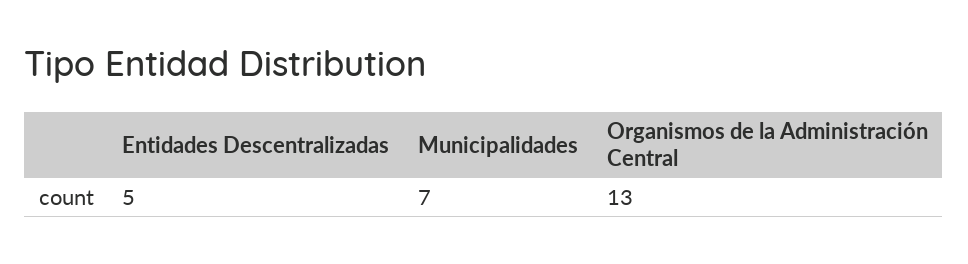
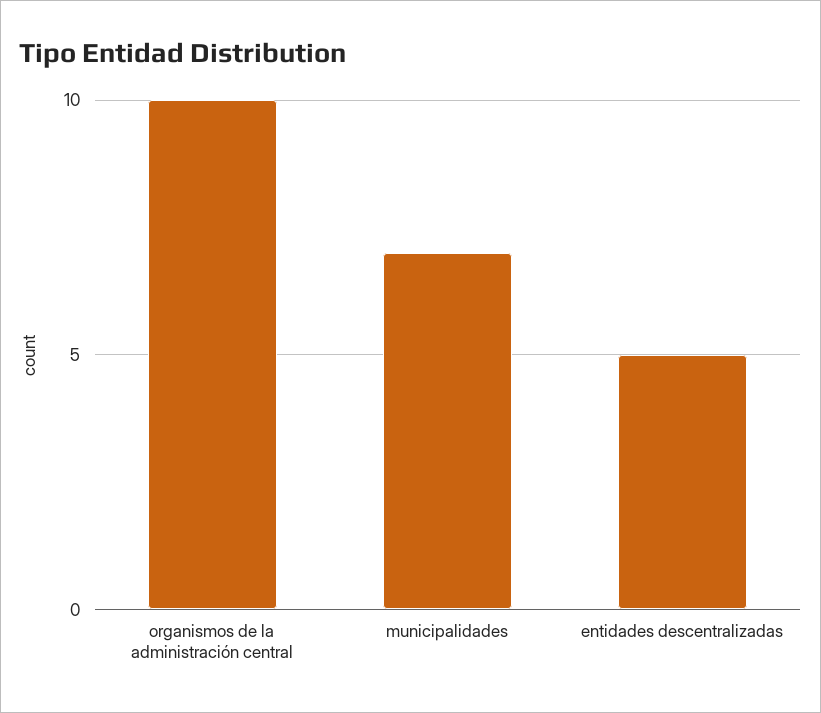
Organismos de la Administración Central: 13 -> 10

